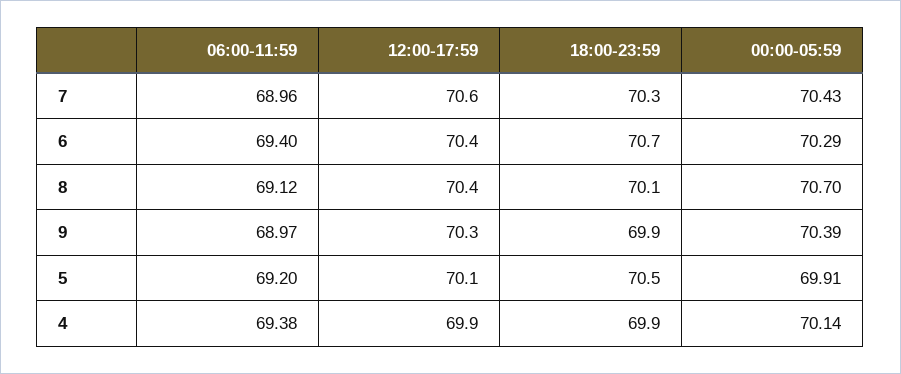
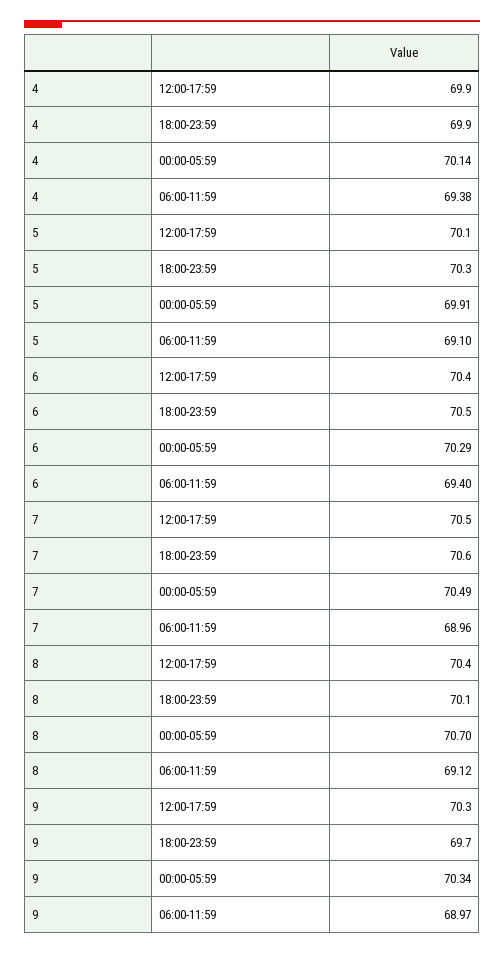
12:00-17:59, 7: 70.6 -> 70.5
18:00-23:59, 7: 70.3 -> 70.6
00:00-05:59, 7: 70.43 -> 70.49
18:00-23:59, 6: 70.7 -> 70.5
18:00-23:59, 9: 69.9 -> 69.7
00:00-05:59, 9: 70.39 -> 70.34
06:00-11:59, 5: 69.2 -> 69.1
18:00-23:59, 5: 70.5 -> 70.3

